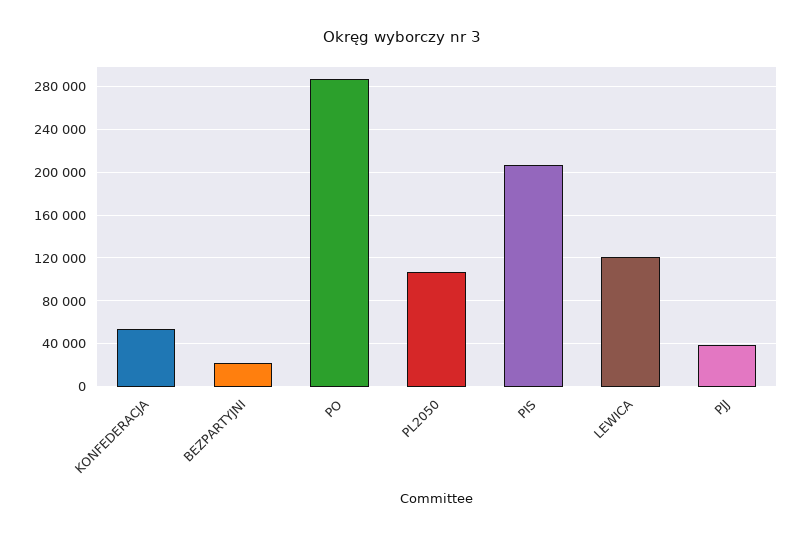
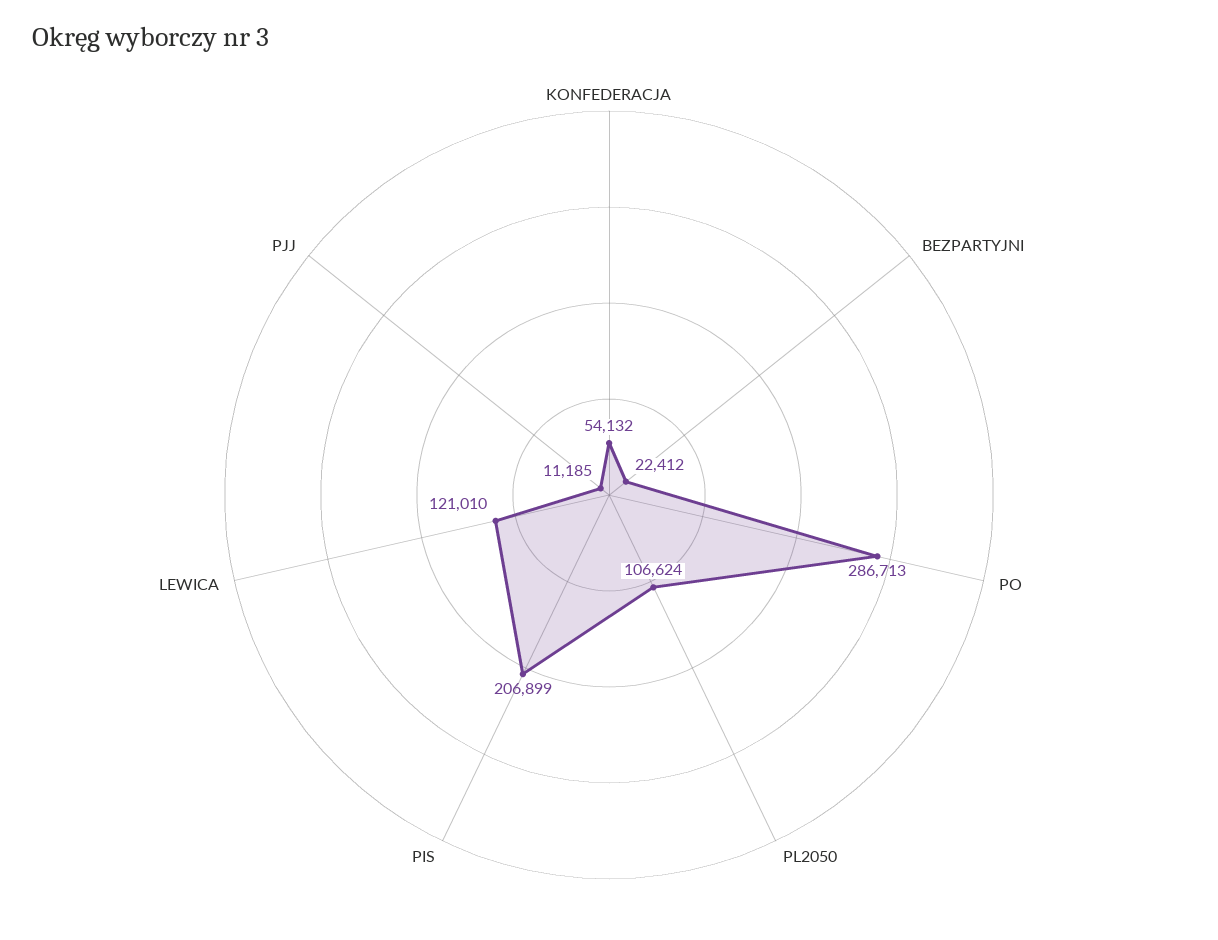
PJJ: 40000 -> 11185

